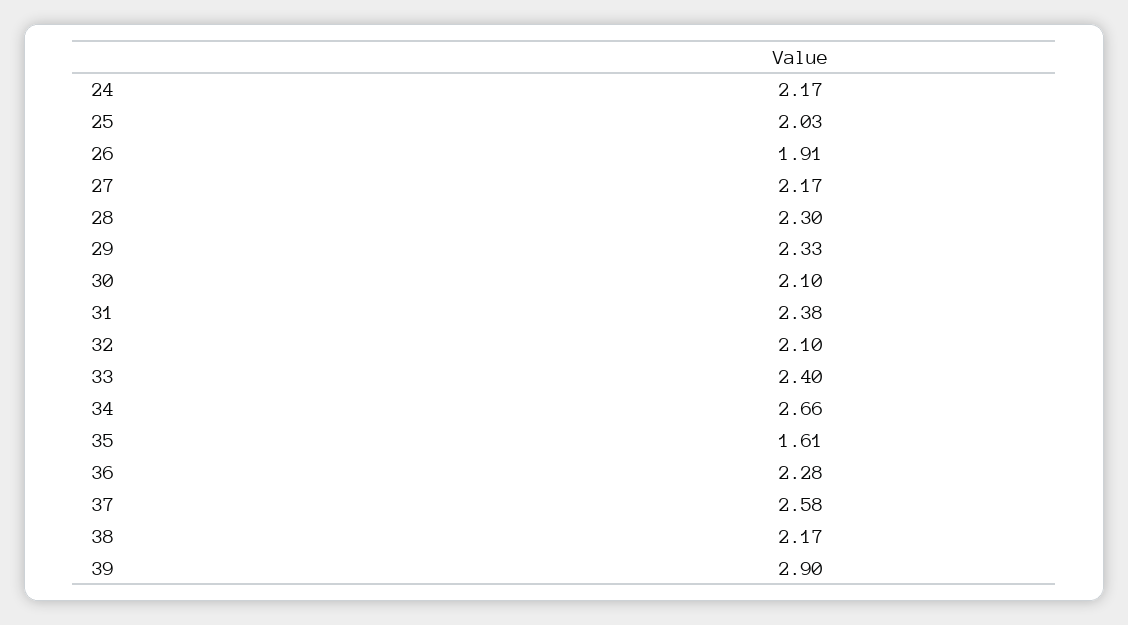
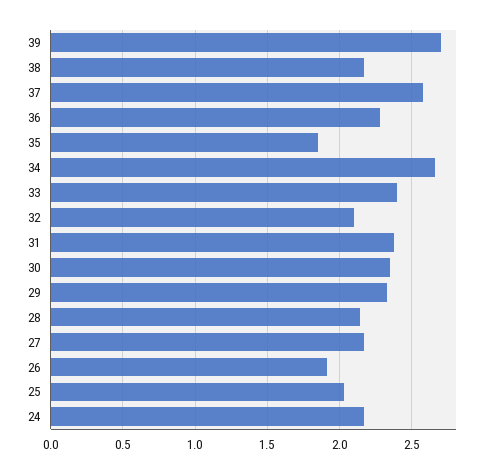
28: 2.3 -> 2.15
30: 2.1 -> 2.35
35: 1.61 -> 1.85
39: 2.9 -> 2.7

